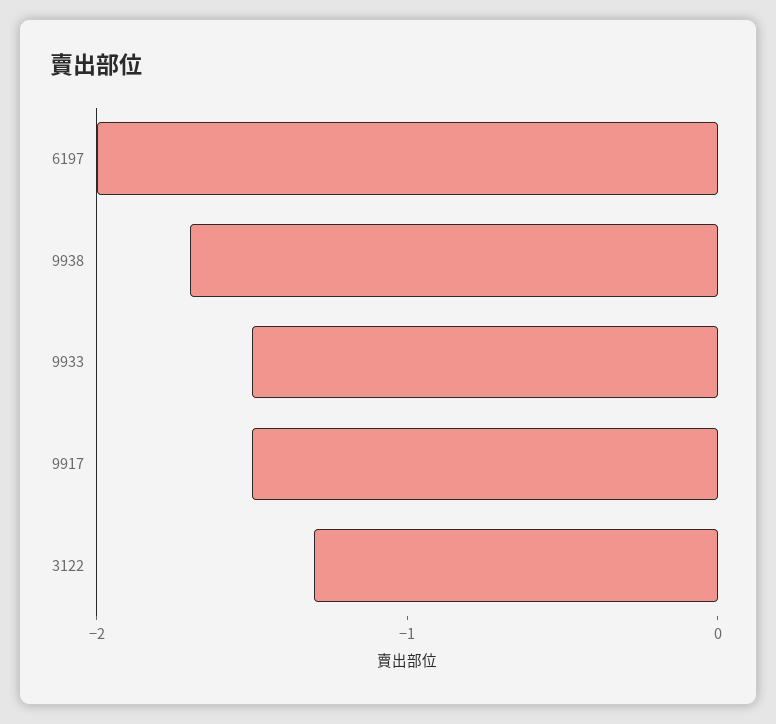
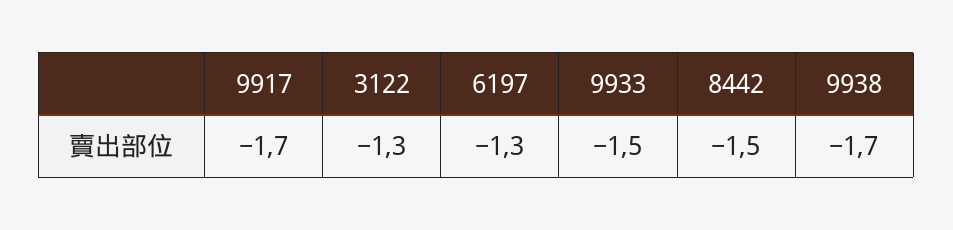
6197: -2 -> -1.3
9917: -1.5 -> -1.7
8442: none -> -1.5

